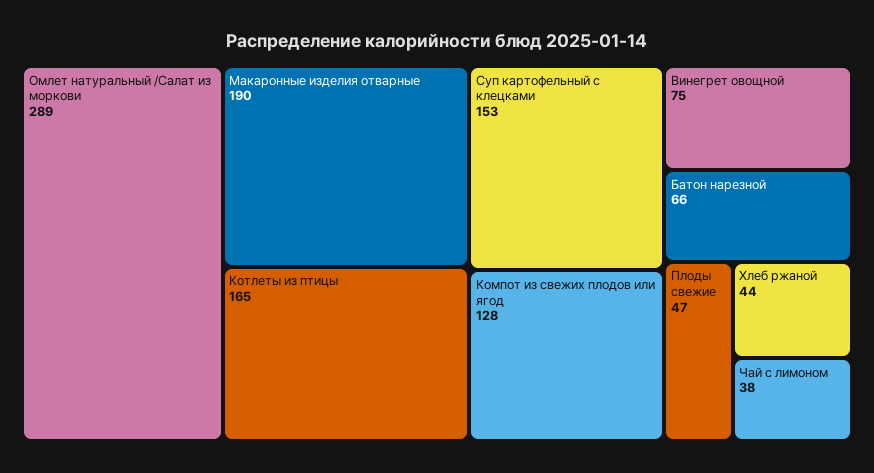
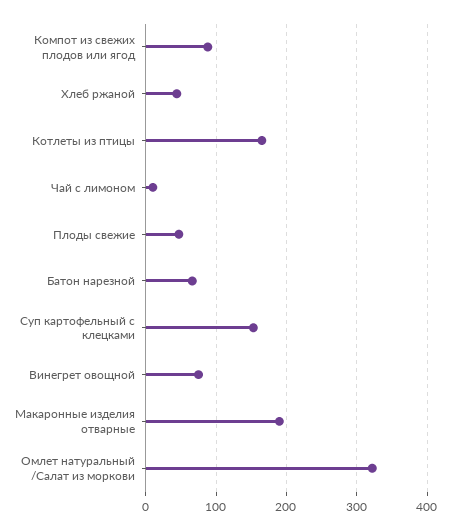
Омлет натуральный /Салат из моркови: 289 -> 320
Компот из свежих плодов или ягод: 128 -> 90
Чай с лимоном: 38 -> 10

